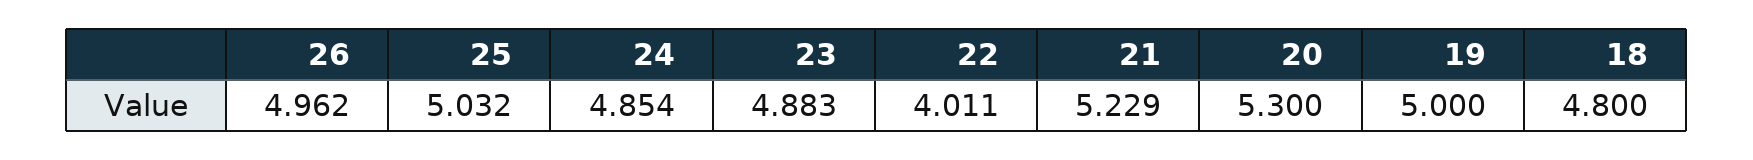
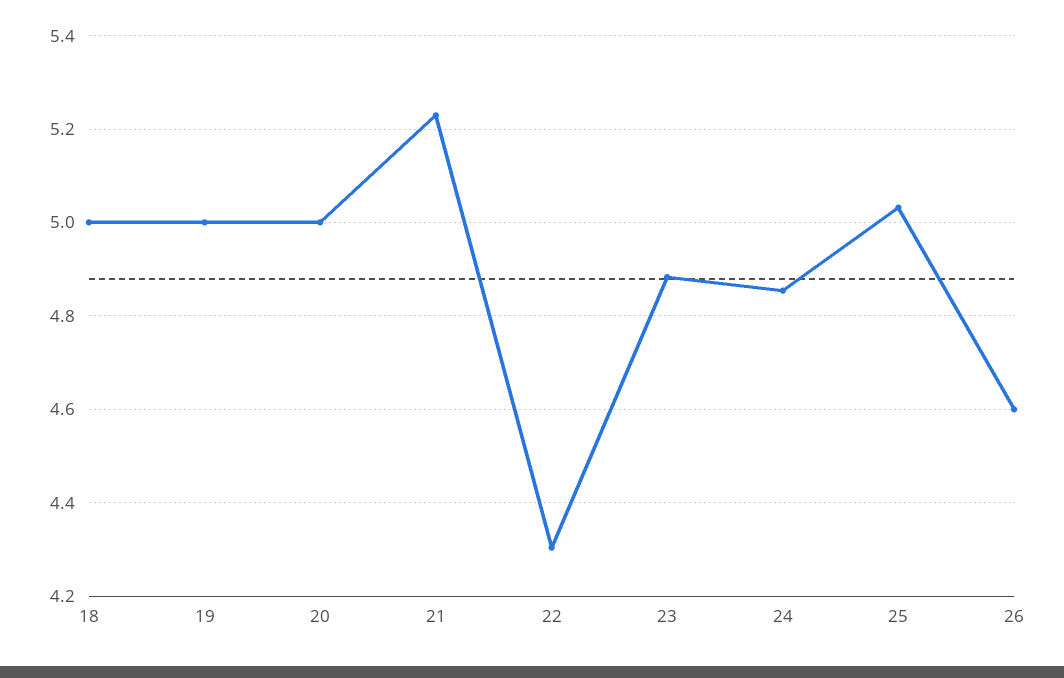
26: 4.962 -> 4.6
22: 4.011 -> 4.3
20: 5.3 -> 5
18: 4.8 -> 5

